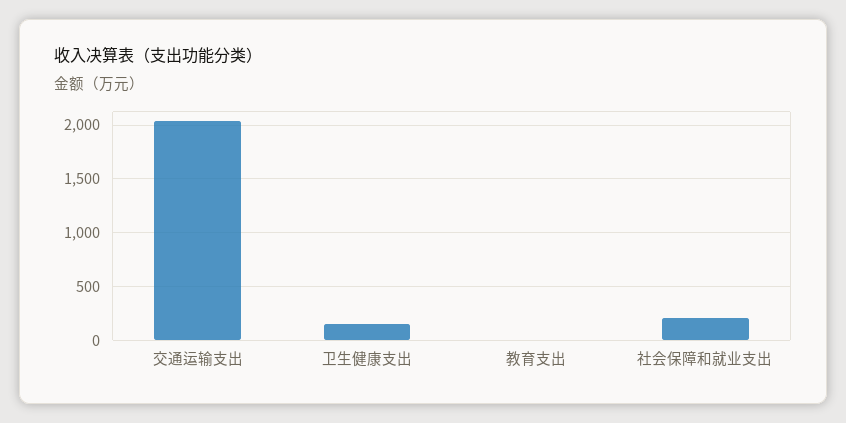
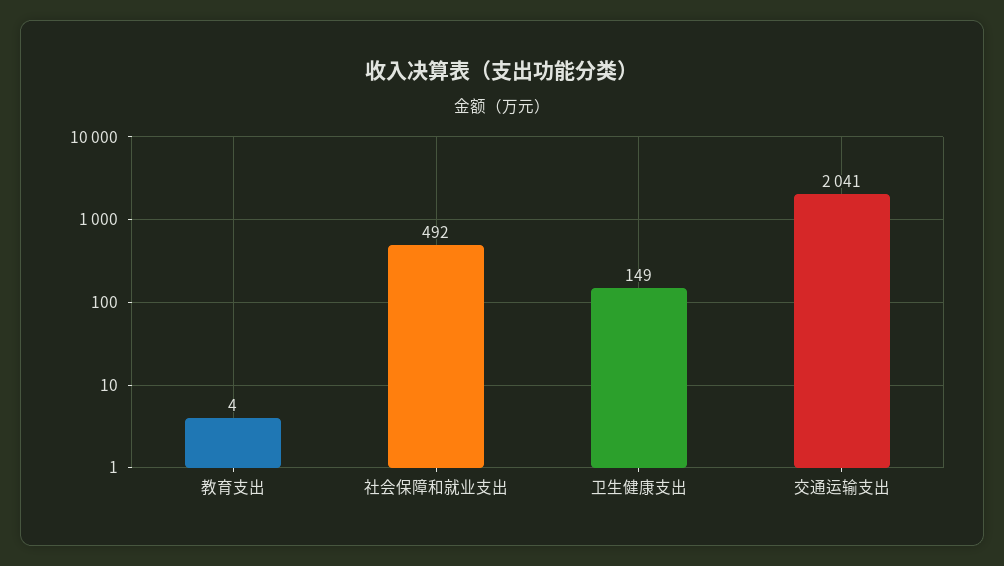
社会保障和就业支出: 200 -> 492

